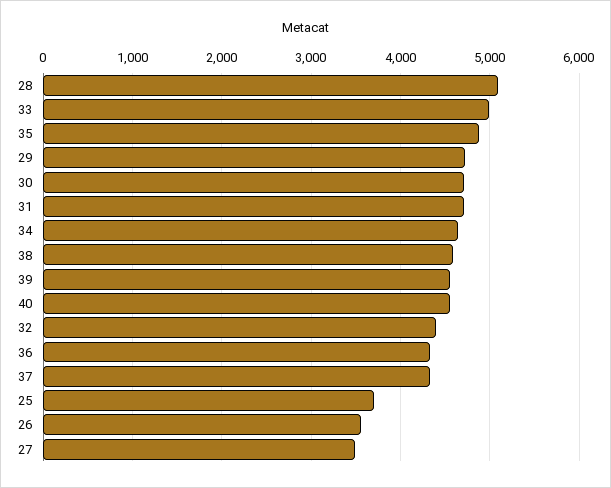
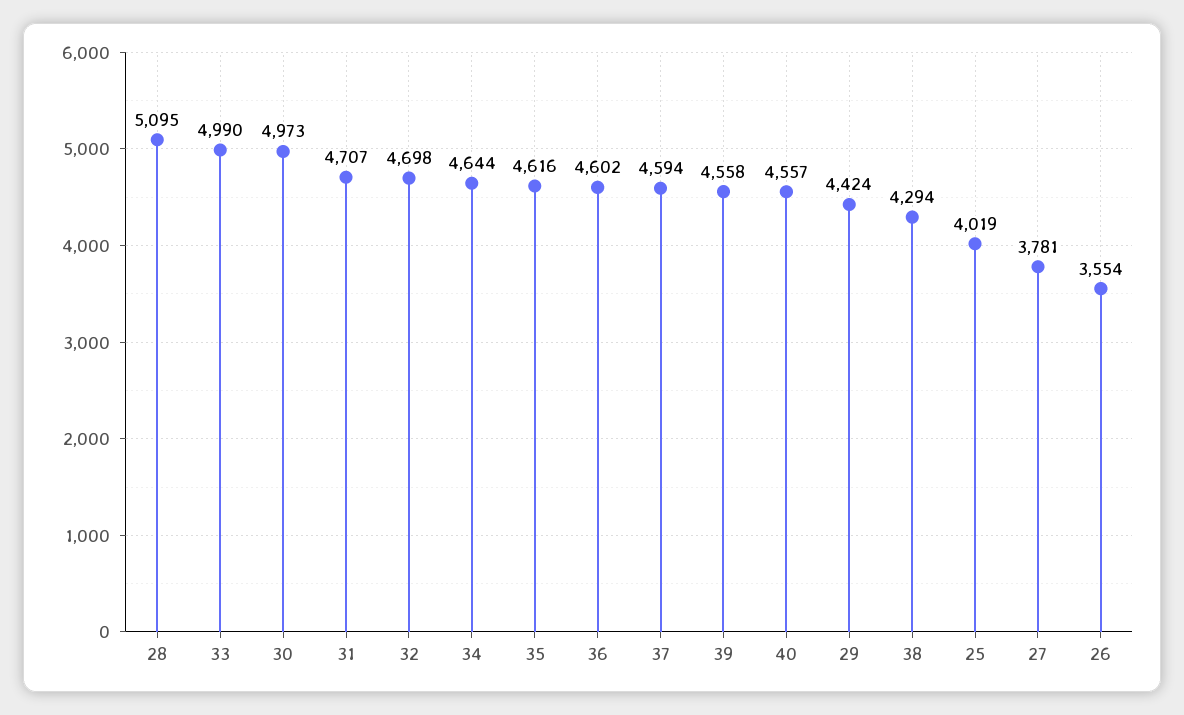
35: 4900 -> 4616
29: 4700 -> 4424
30: 4700 -> 4973
38: 4600 -> 4294
32: 4400 -> 4698
36: 4300 -> 4602
37: 4300 -> 4594
25: 3700 -> 4019
27: 3500 -> 3781

